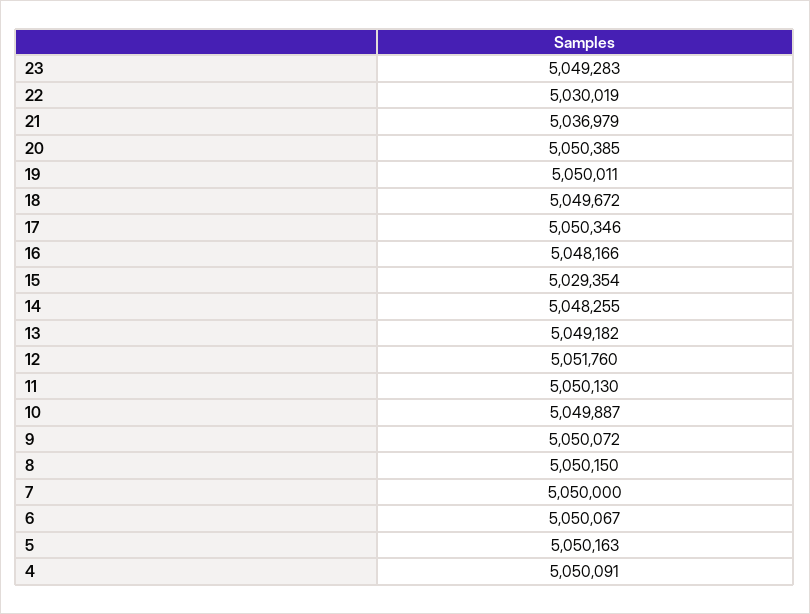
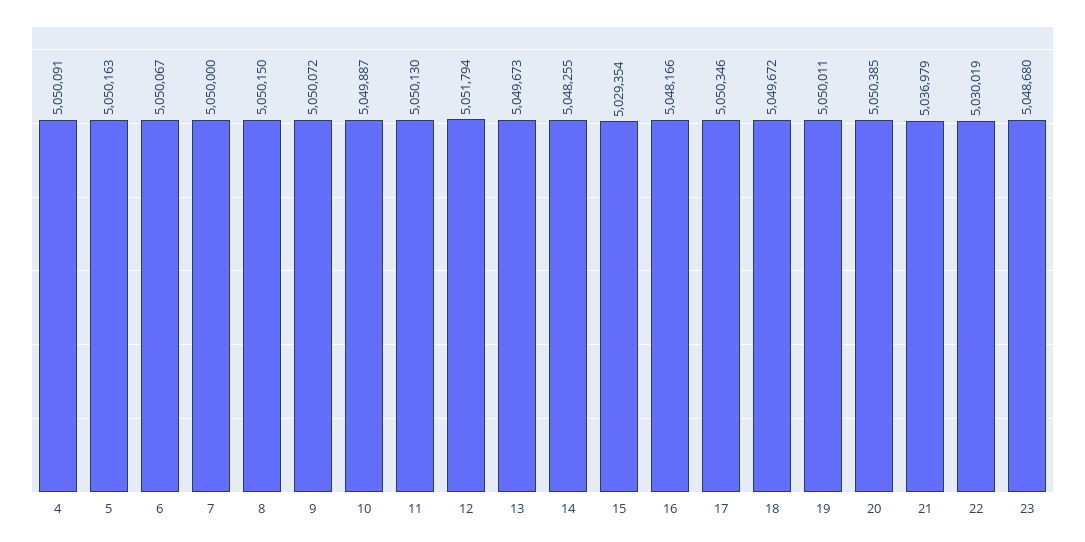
23: 5049283 -> 5048680
13: 5049182 -> 5049673
12: 5051760 -> 5051794

